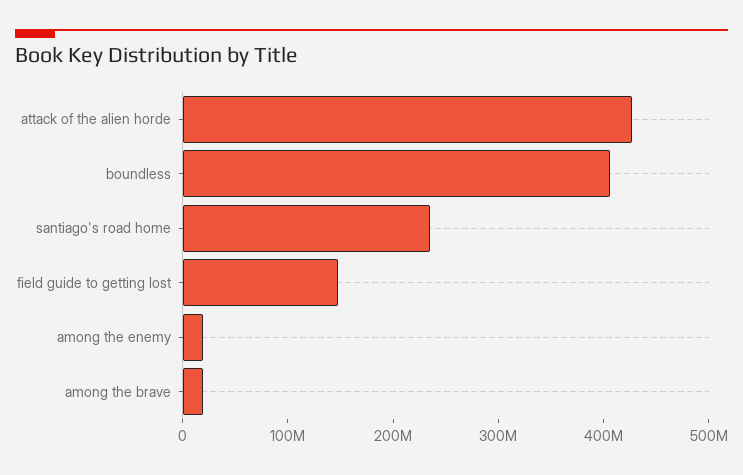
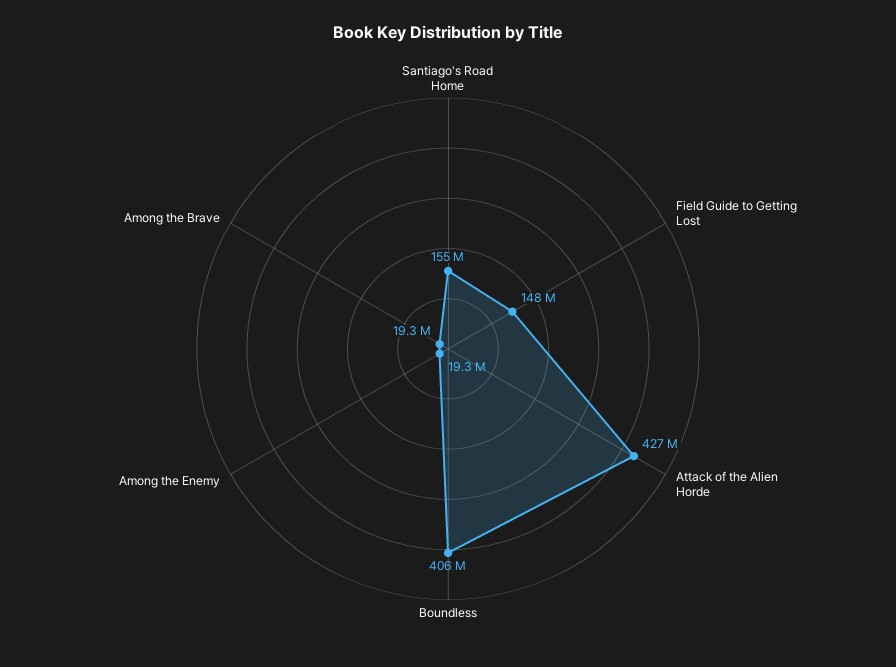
santiago's road home: 240000000 -> 155000000

